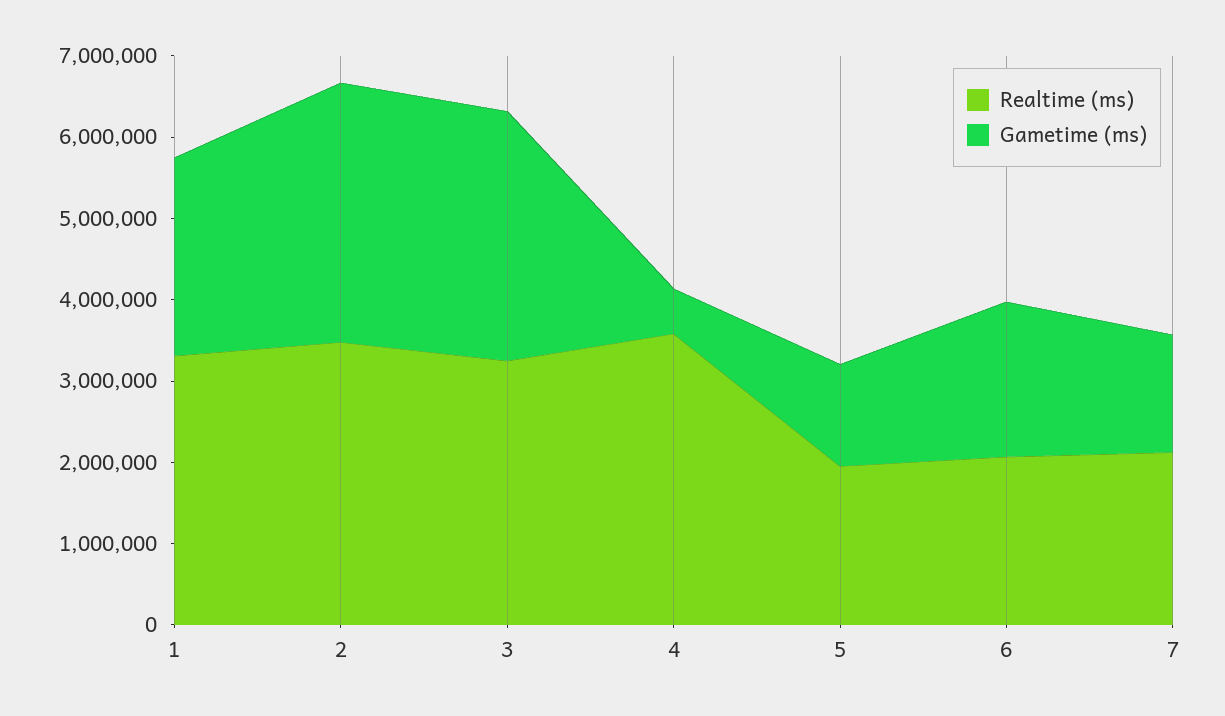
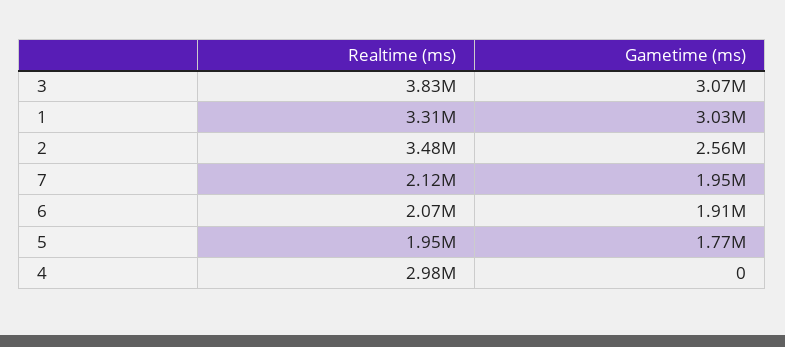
Gametime (ms), 1: 2400000 -> 3030000
Gametime (ms), 2: 3200000 -> 2560000
Realtime (ms), 3: 3200000 -> 3830000
Realtime (ms), 4: 3600000 -> 2980000
Gametime (ms), 4: 600000 -> 0
Gametime (ms), 5: 1200000 -> 1770000
Gametime (ms), 7: 1400000 -> 1950000

